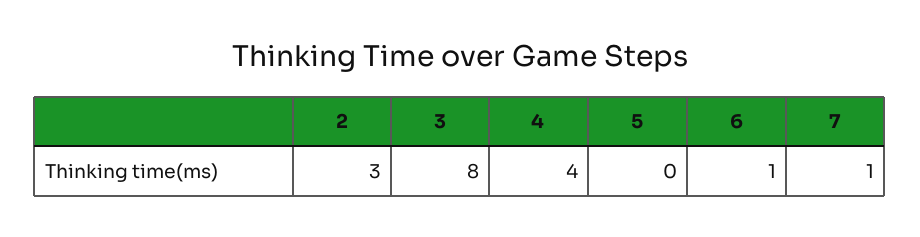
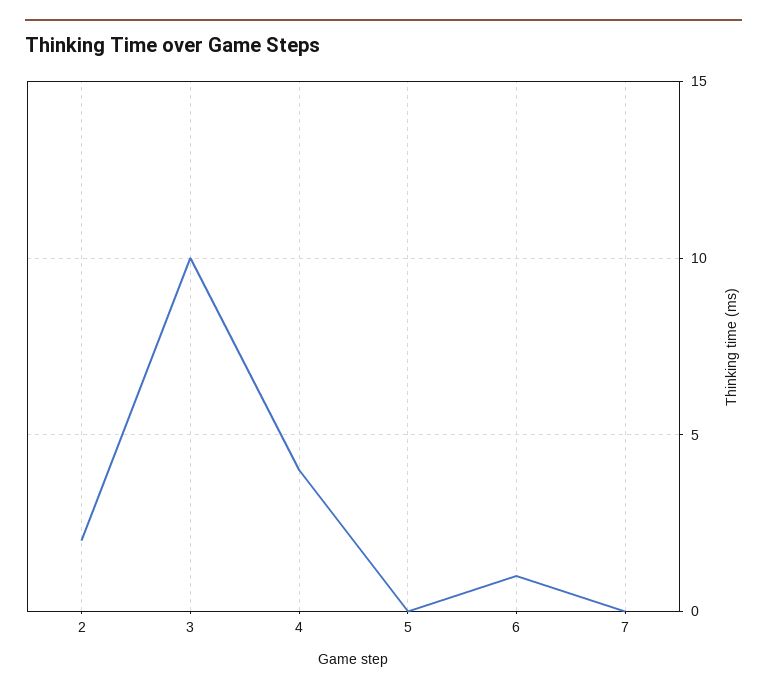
2: 3 -> 2
3: 8 -> 10
7: 1 -> 0

